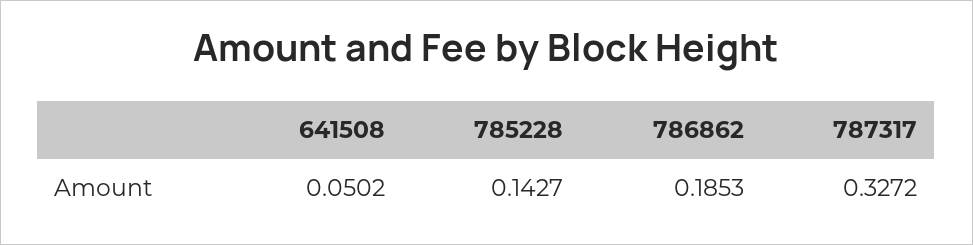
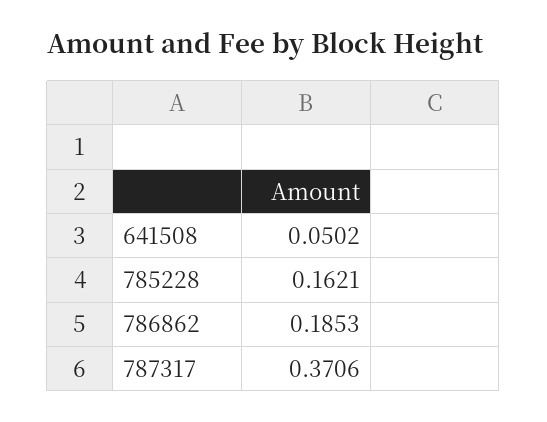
785228: 0.1427 -> 0.1621
787317: 0.3272 -> 0.3706

